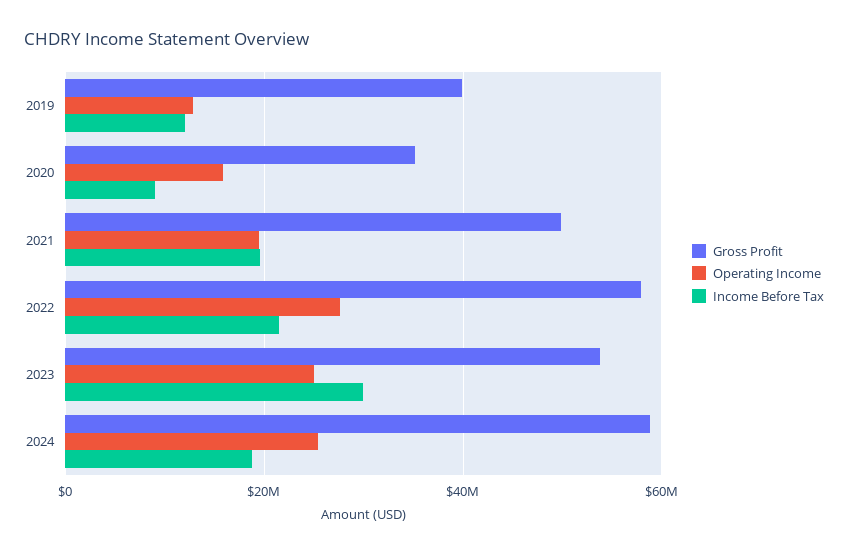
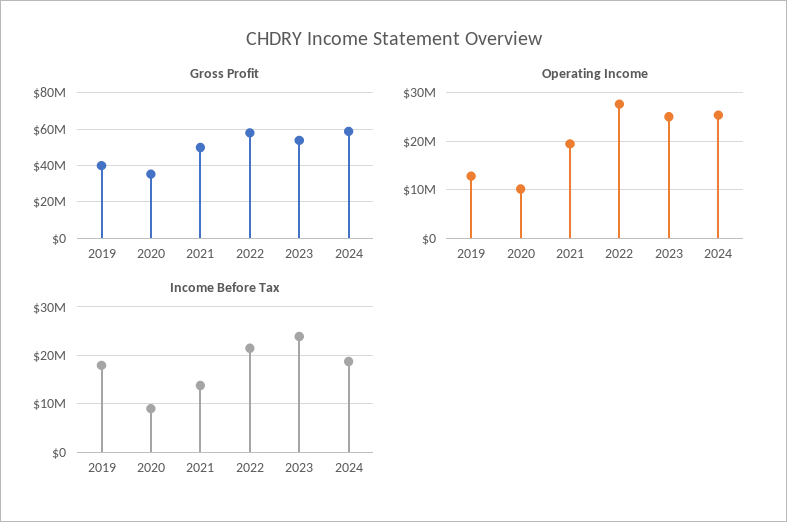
Income Before Tax, 2019: 12000000 -> 18000000
Operating Income, 2020: 16000000 -> 10000000
Income Before Tax, 2021: 20000000 -> 14000000
Income Before Tax, 2023: 30000000 -> 24000000

